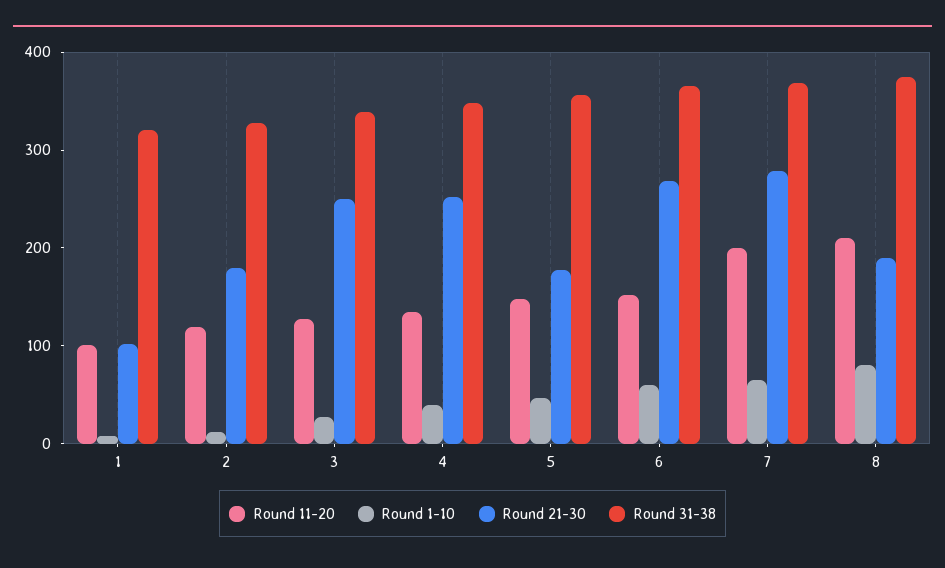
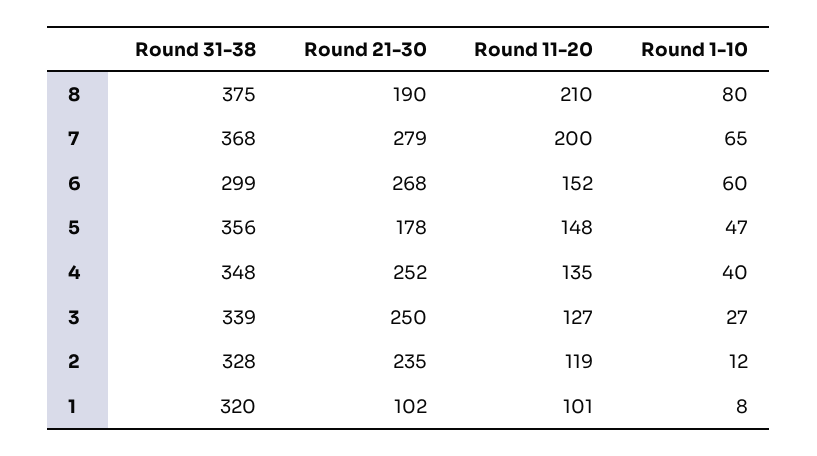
Round 21-30, 2: 180 -> 235
Round 31-38, 6: 360 -> 299

